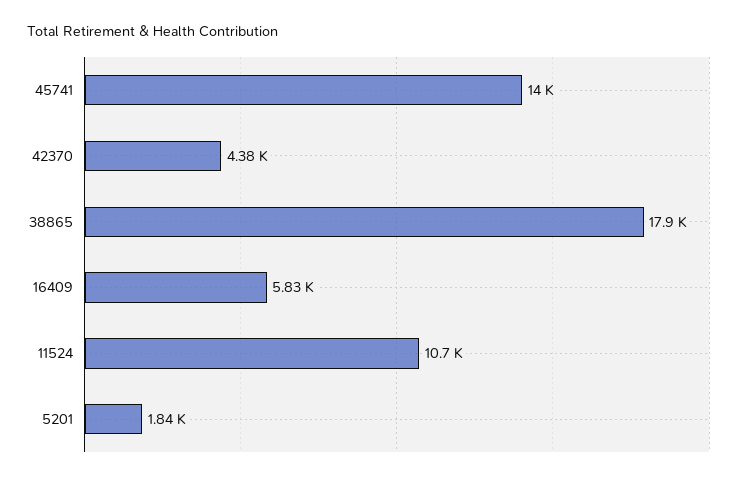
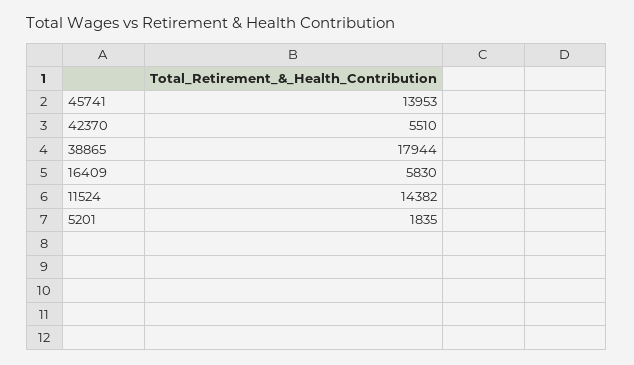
42370: 4380 -> 5510
11524: 10700 -> 14382

